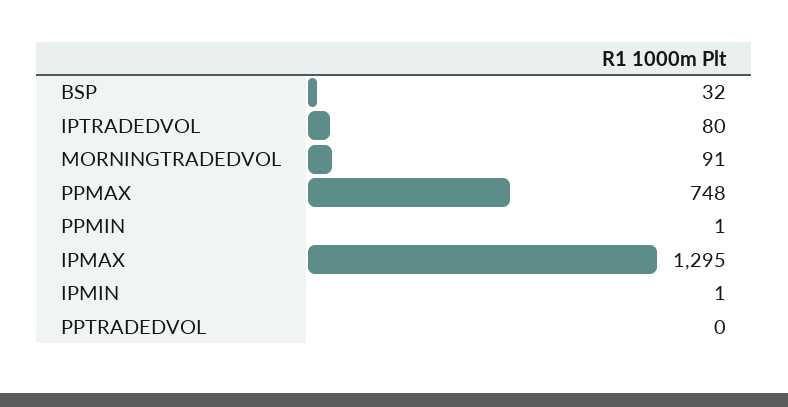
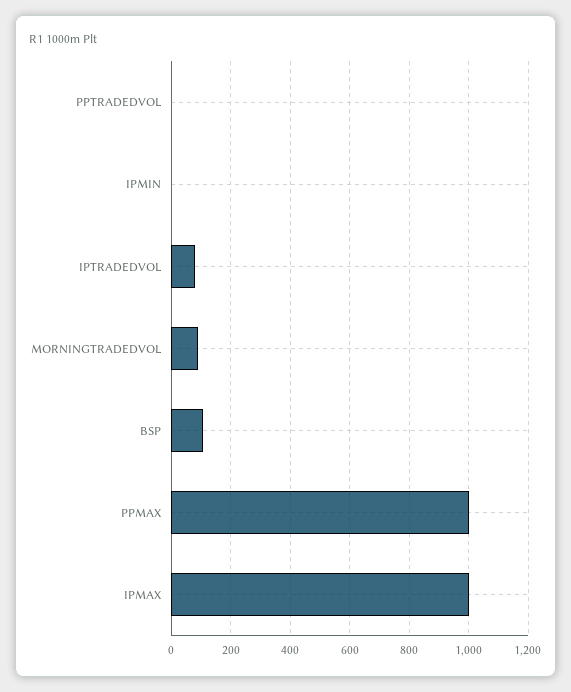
BSP: 32 -> 100
PPMAX: 748 -> 1000
PPMIN: 1 -> none
IPMAX: 1295 -> 1000

